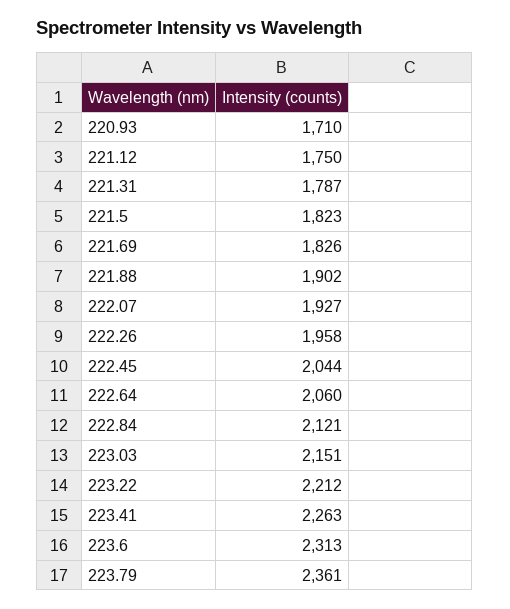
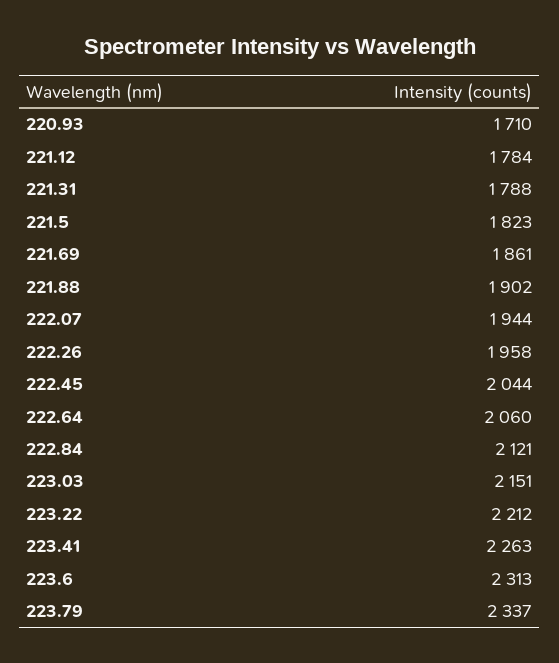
221.12: 1750 -> 1784
221.31: 1787 -> 1788
221.69: 1826 -> 1861
222.07: 1927 -> 1944
223.79: 2361 -> 2337

